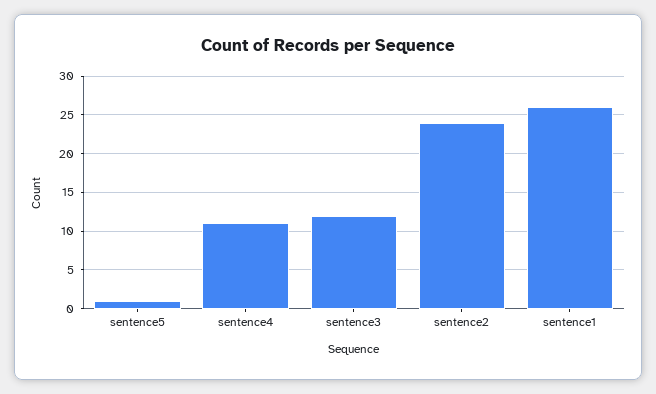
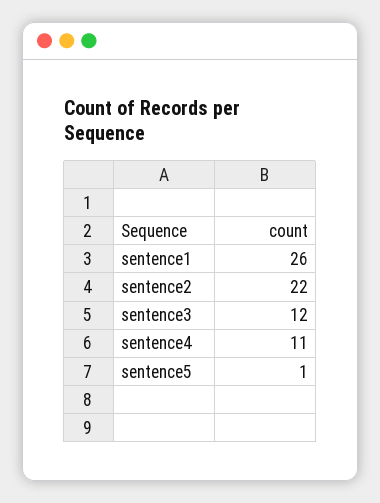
sentence2: 24 -> 22

